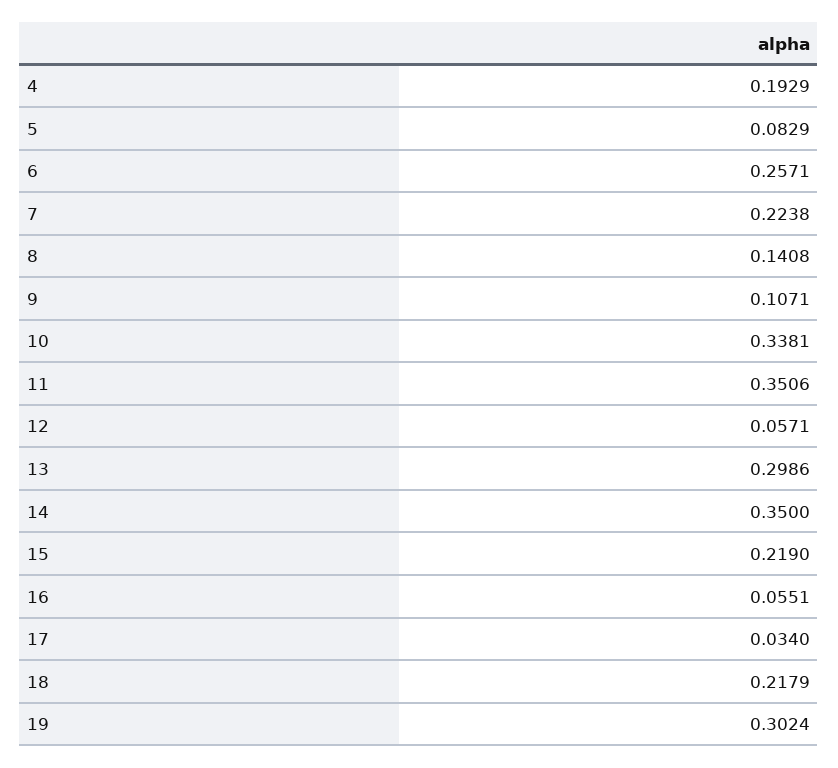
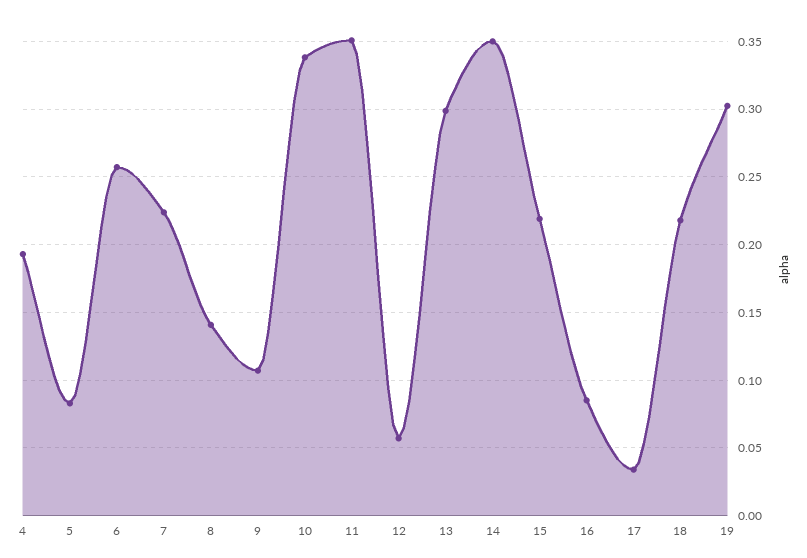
16: 0.0551 -> 0.085

